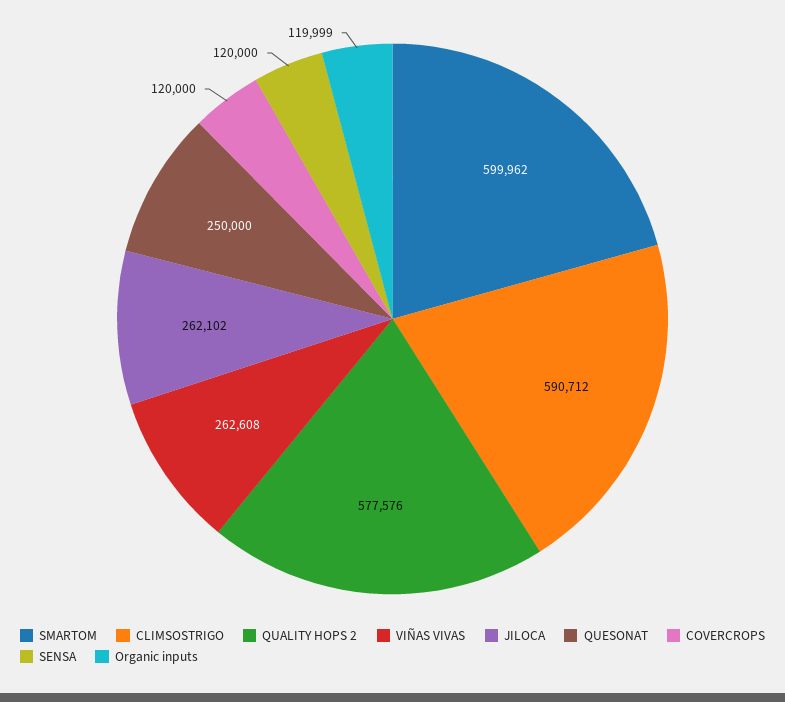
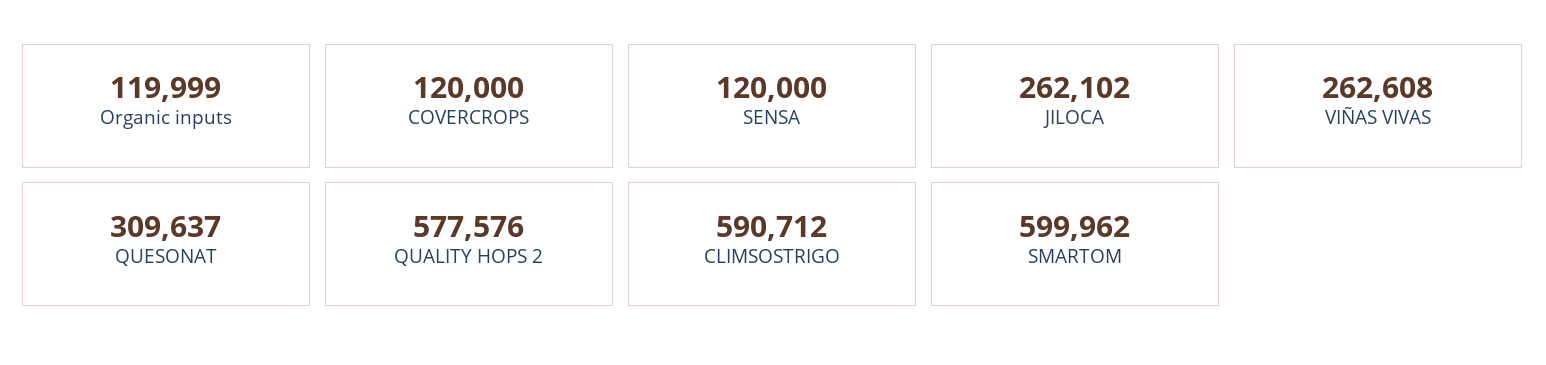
QUESONAT: 250000 -> 309637

